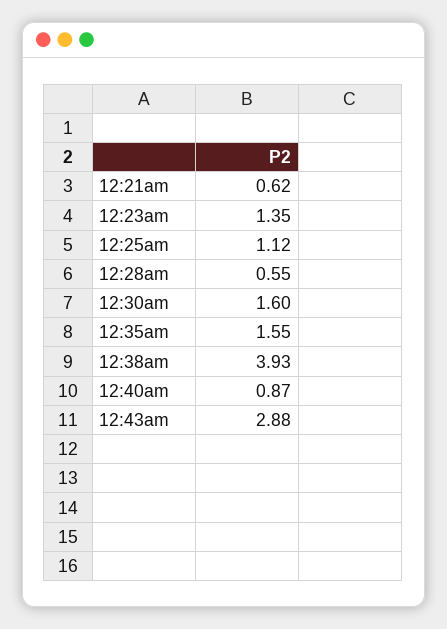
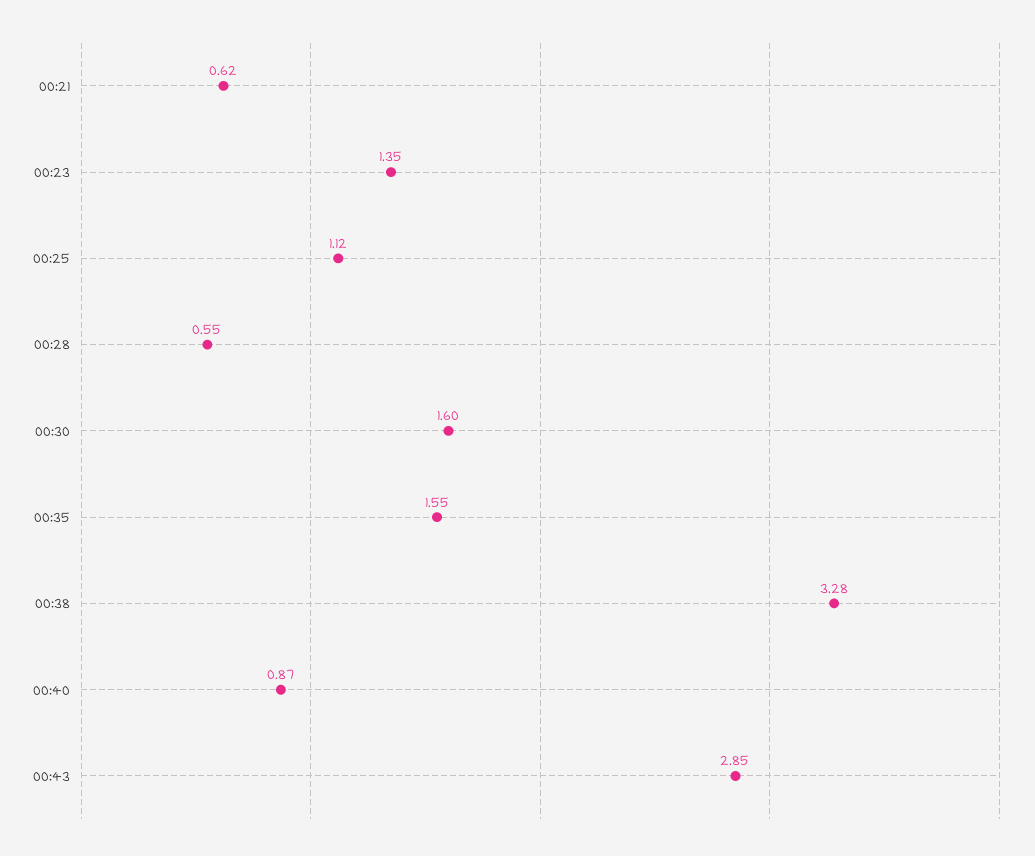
12:38am: 3.93 -> 3.28
12:43am: 2.88 -> 2.85

